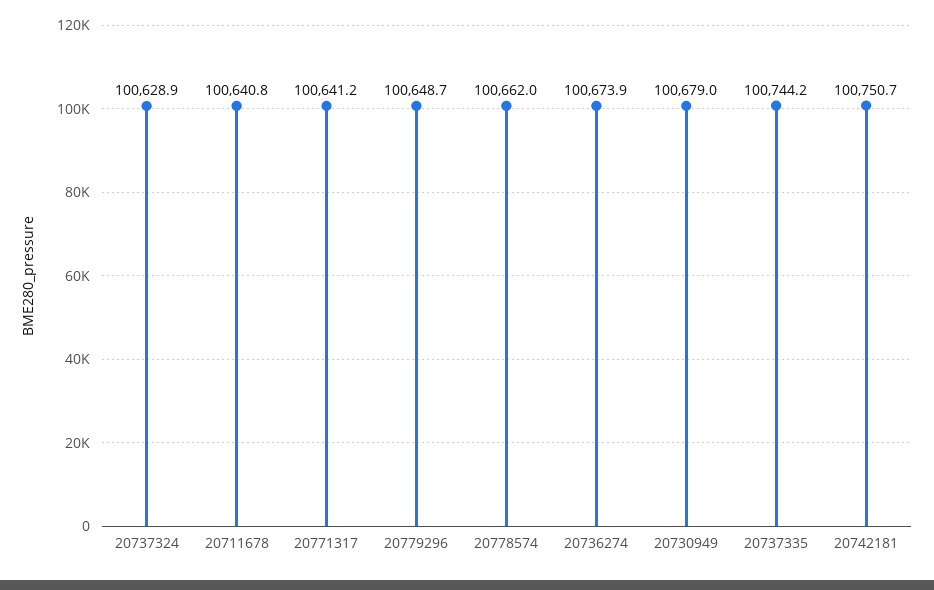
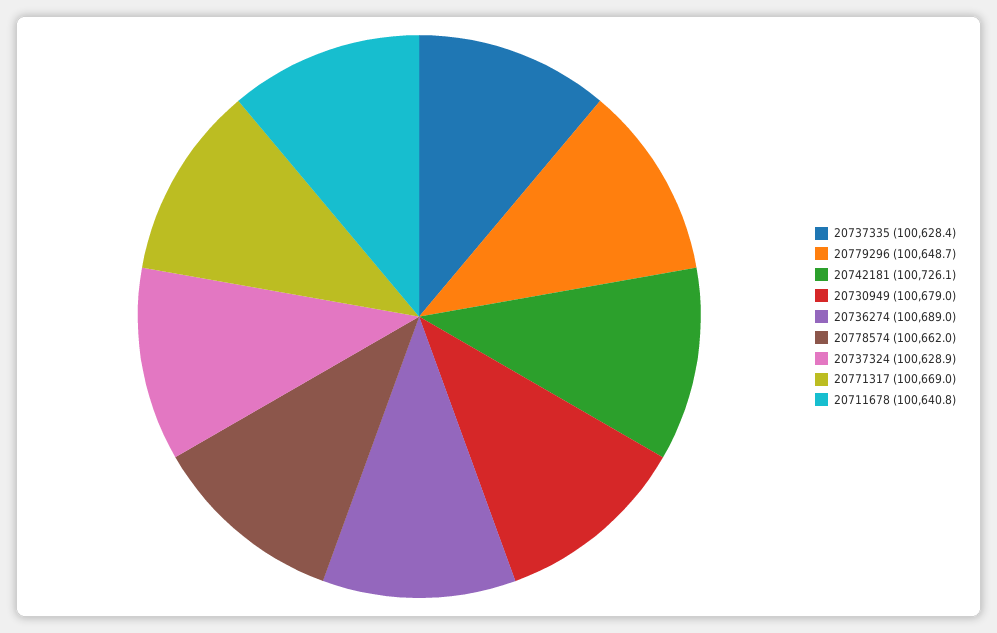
20771317: 100641.2 -> 100669
20736274: 100673.9 -> 100689
20737335: 100744.2 -> 100628.4
20742181: 100750.7 -> 100726.1

